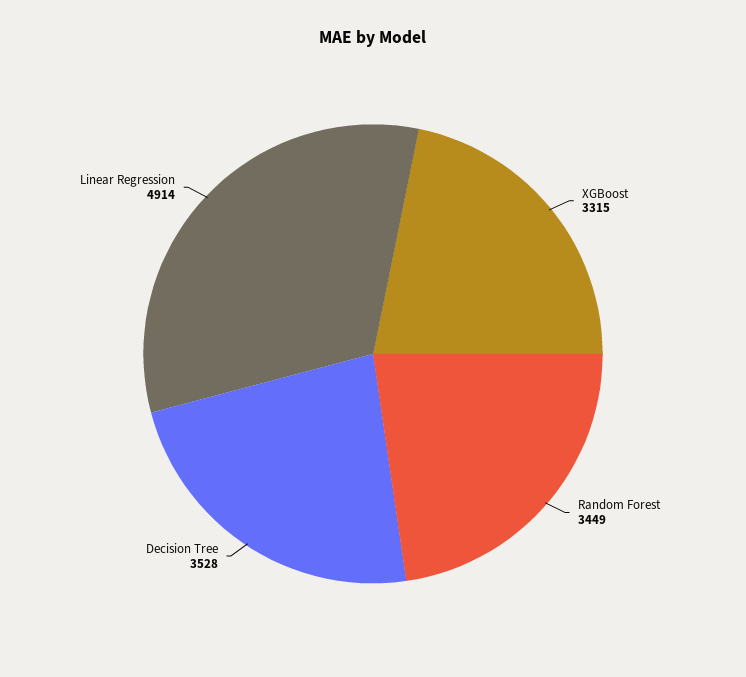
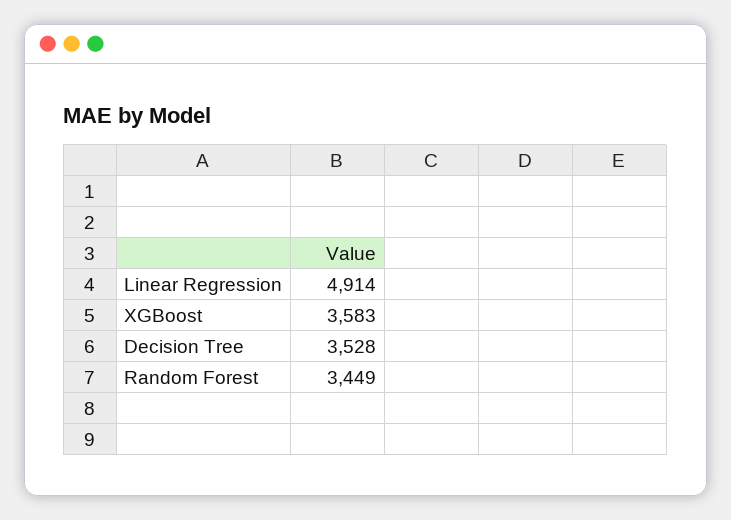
XGBoost: 3315 -> 3583

